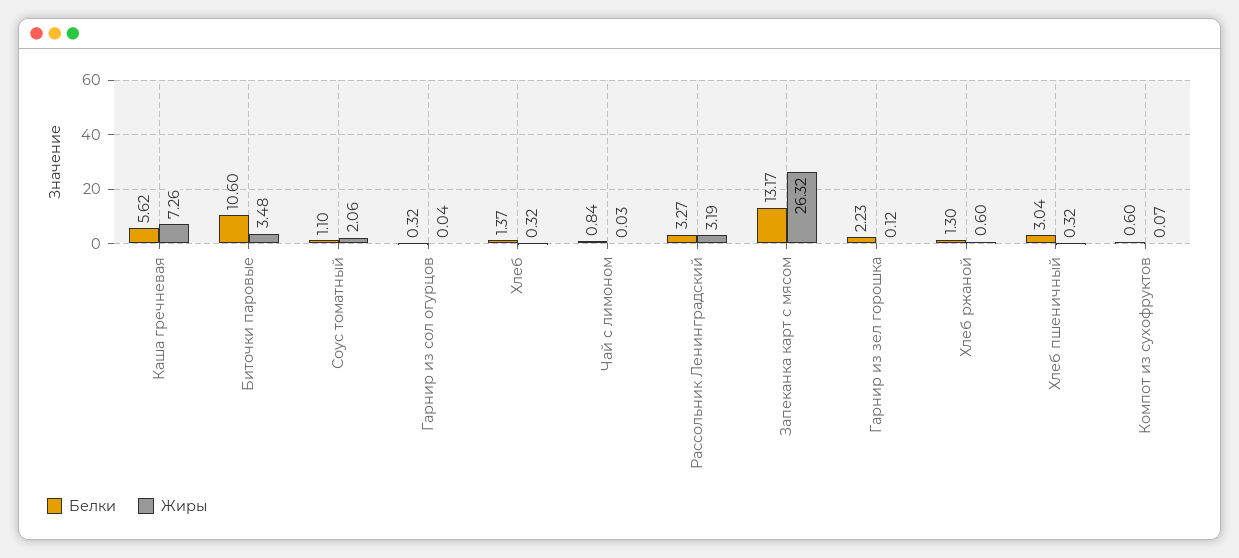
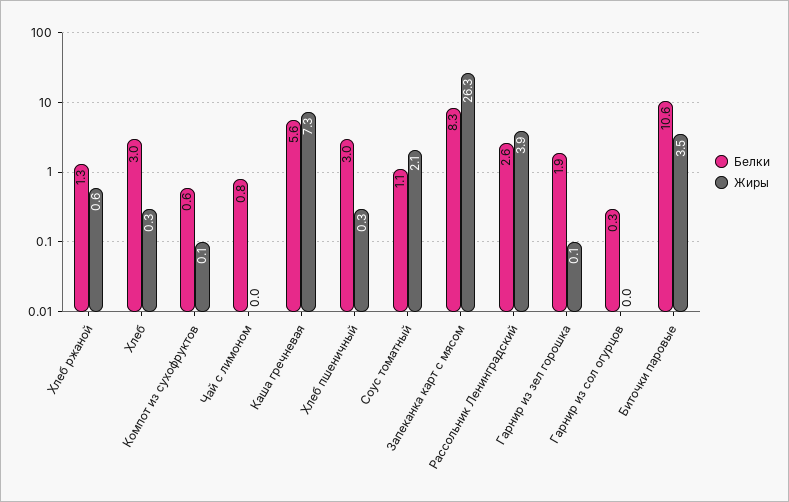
Белки, Хлеб: 1.37 -> 3
Белки, Рассольник Ленинградский: 3.27 -> 2.6
Жиры, Рассольник Ленинградский: 3.19 -> 3.9
Белки, Запеканка карт с мясом: 13.17 -> 8.3
Белки, Гарнир из зел горошка: 2.23 -> 1.9

